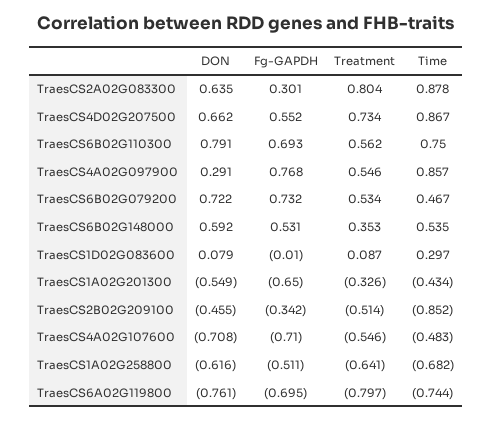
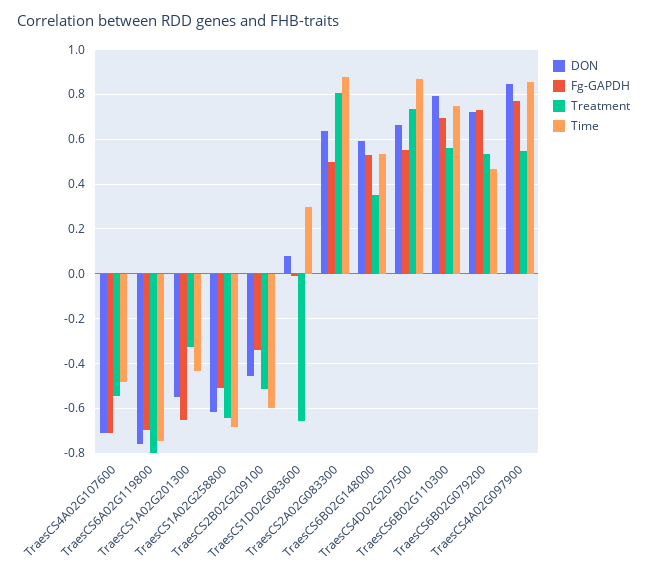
Fg-GAPDH, TraesCS2A02G083300: 0.301 -> 0.5
DON, TraesCS4A02G097900: 0.291 -> 0.85
Treatment, TraesCS1D02G083600: 0.087 -> -0.65
Time, TraesCS2B02G209100: -0.852 -> -0.6

